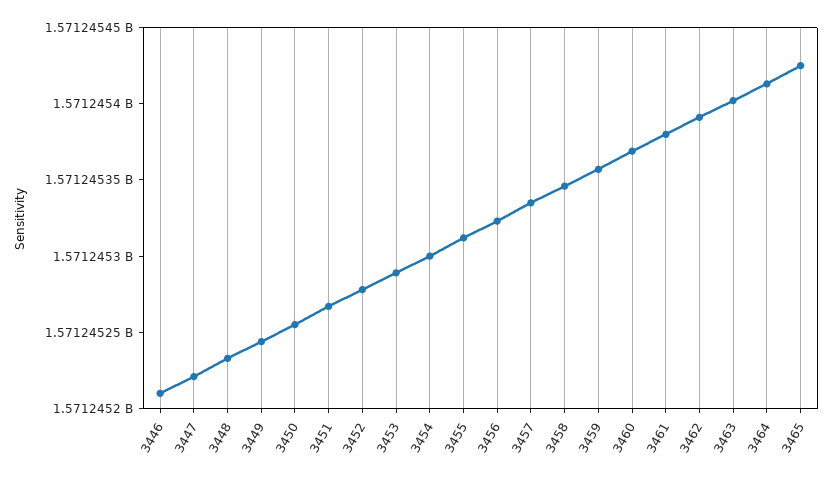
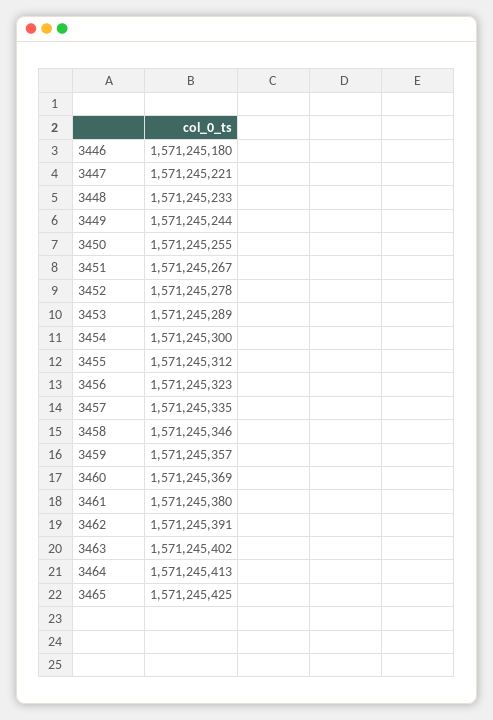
3446: 1571245210 -> 1571245180

